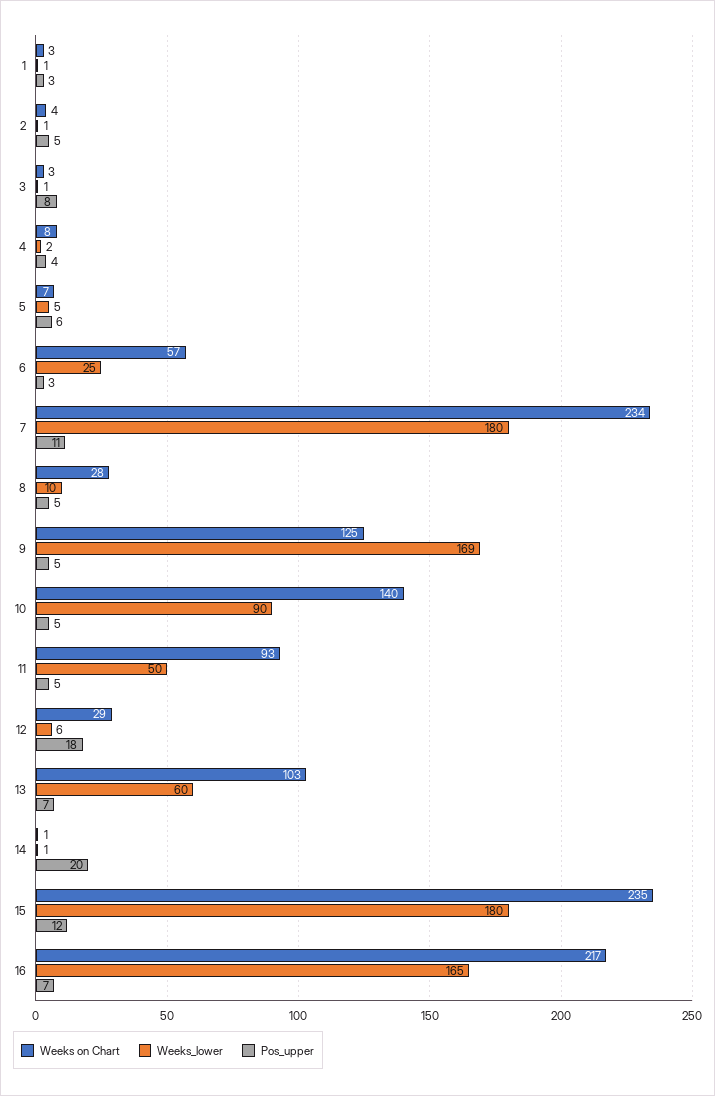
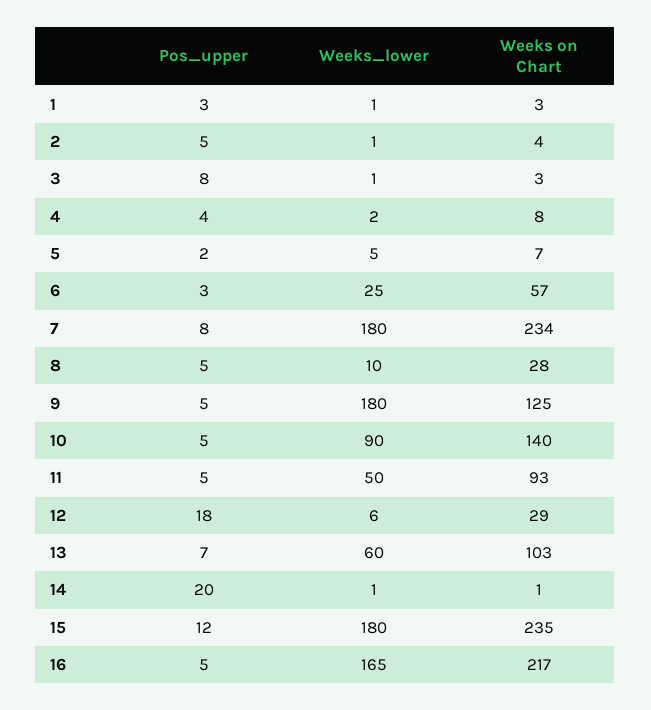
Pos_upper, 5: 6 -> 2
Pos_upper, 7: 11 -> 8
Weeks_lower, 9: 169 -> 180
Pos_upper, 16: 7 -> 5

